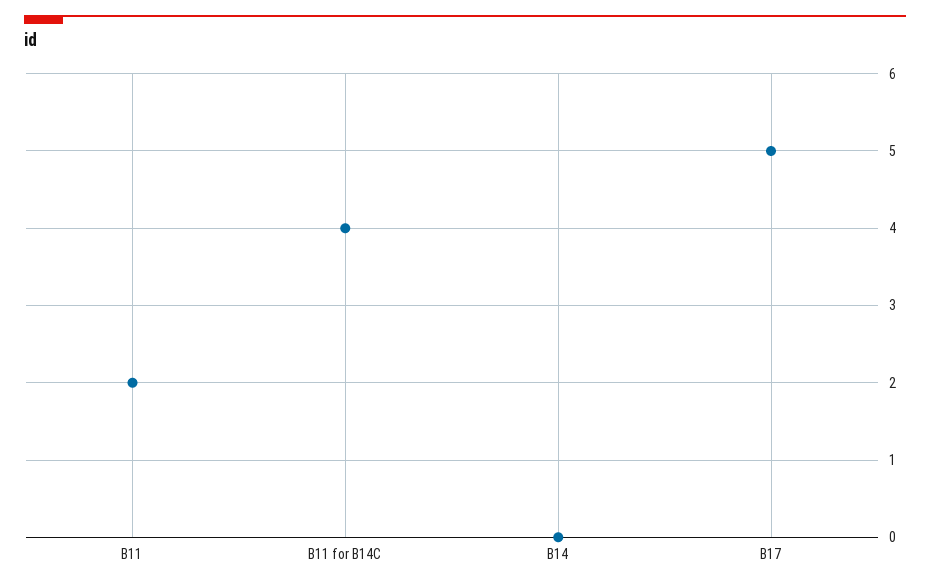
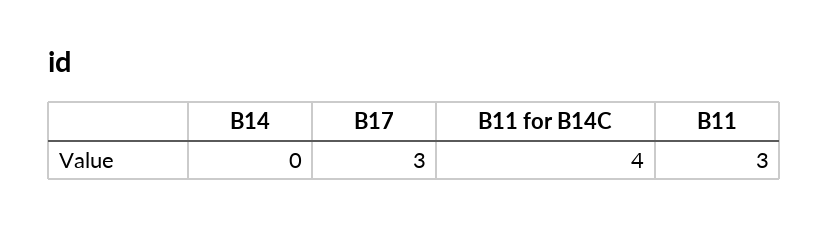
B11: 2 -> 3
B17: 5 -> 3

